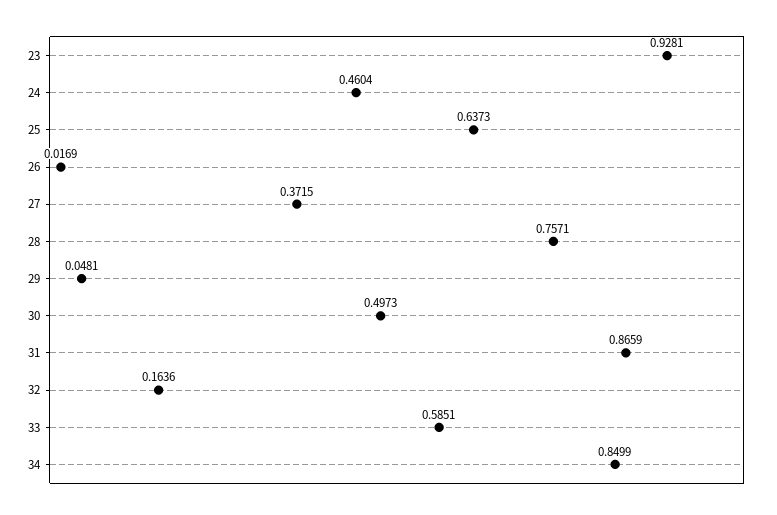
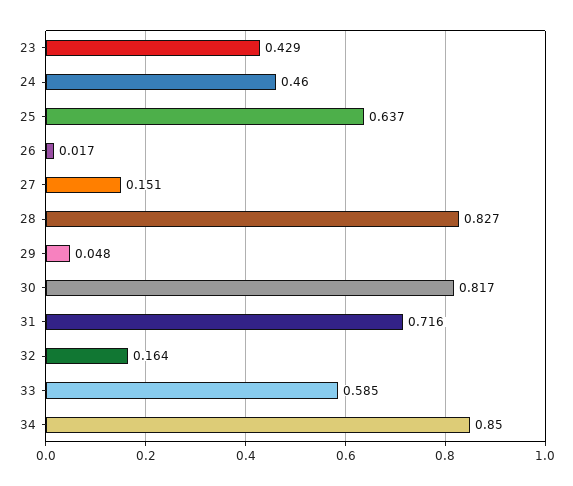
23: 0.9281 -> 0.429
27: 0.3715 -> 0.151
28: 0.7571 -> 0.827
30: 0.4973 -> 0.817
31: 0.8659 -> 0.716

